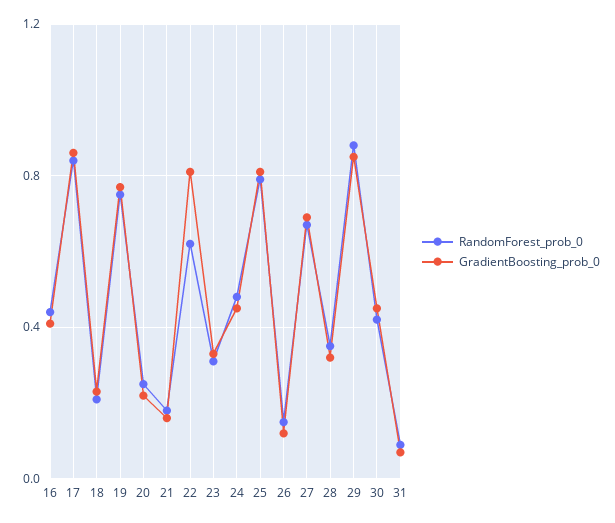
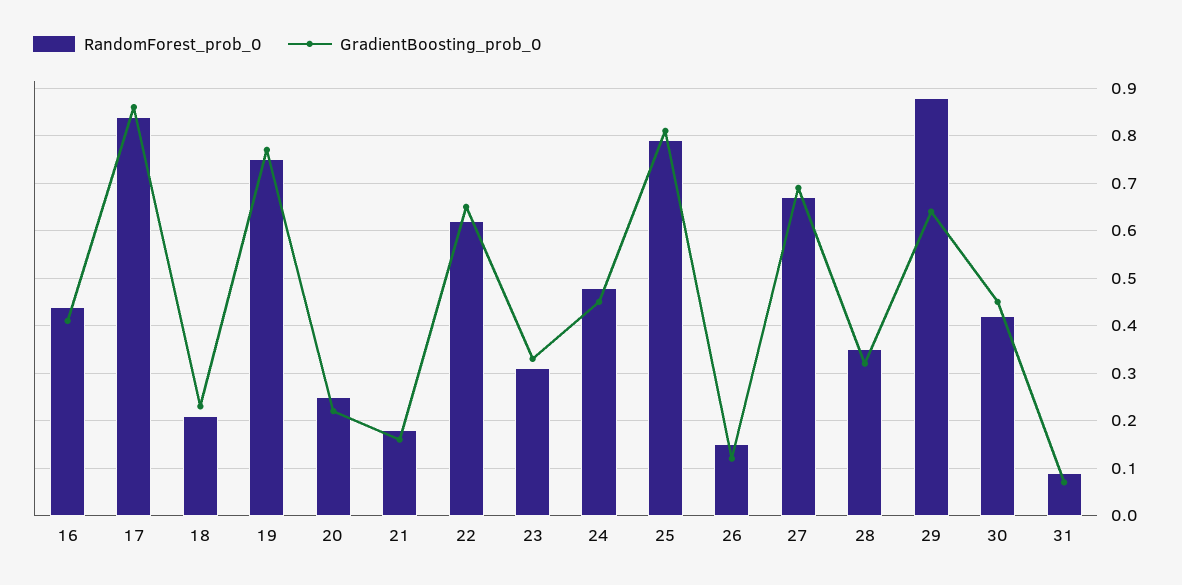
GradientBoosting_prob_0, 22: 0.8 -> 0.65
GradientBoosting_prob_0, 29: 0.85 -> 0.65

